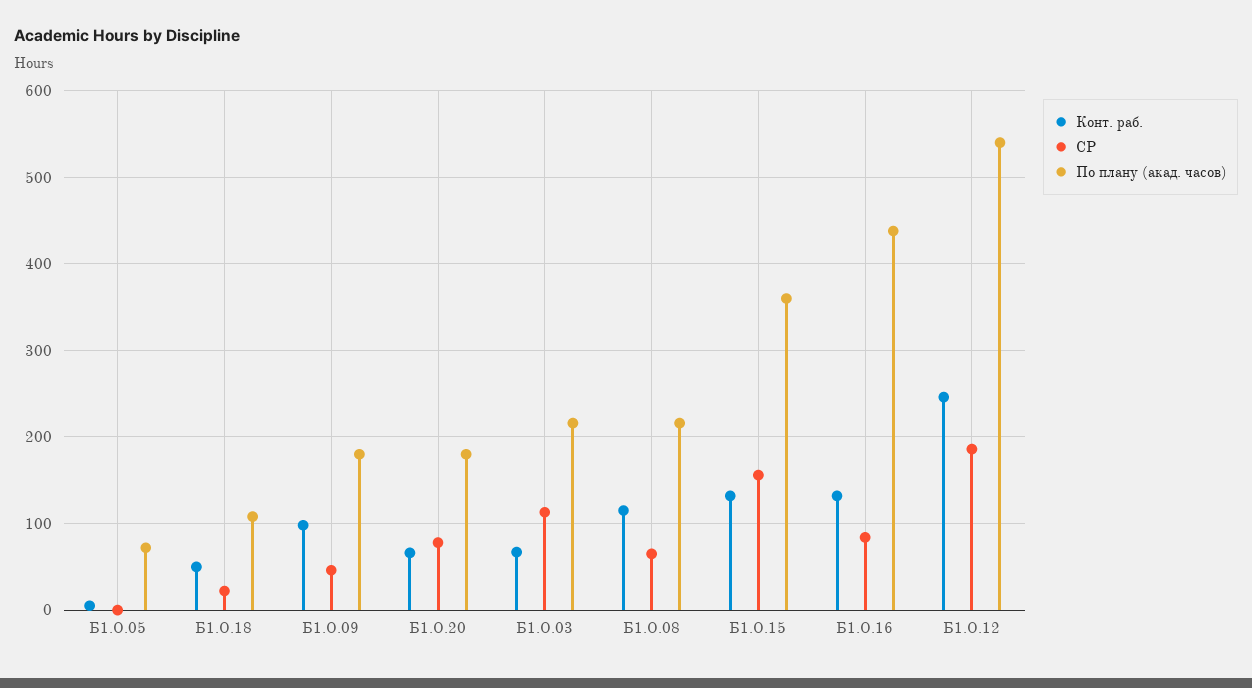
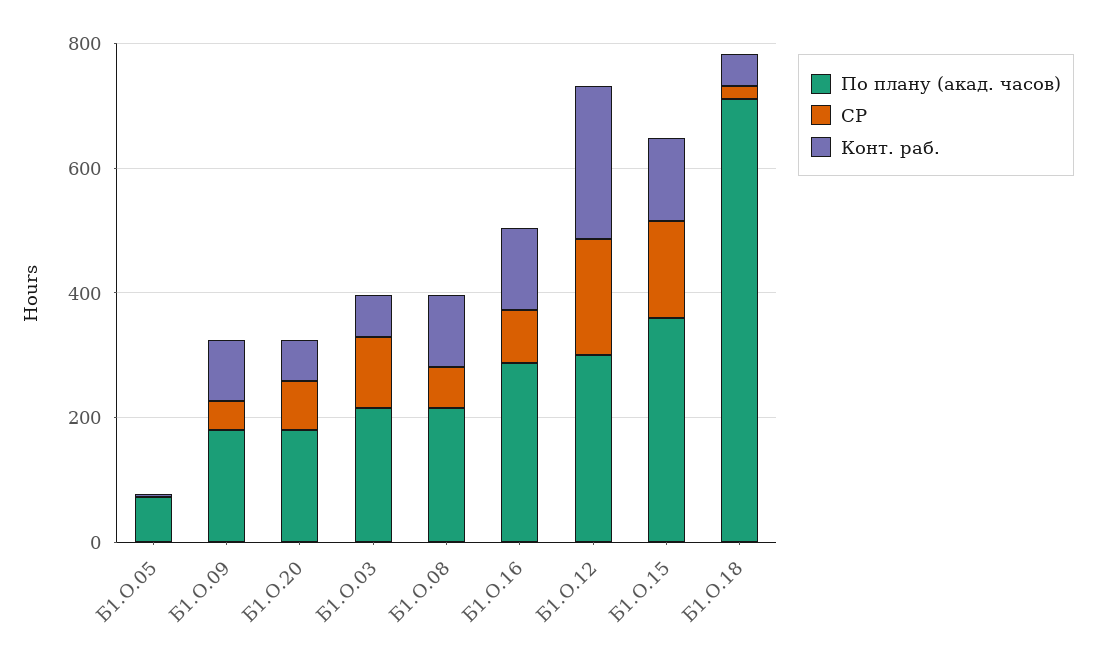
По плану (акад. часов), Б1.О.18: 110 -> 700
По плану (акад. часов), Б1.О.16: 440 -> 300
По плану (акад. часов), Б1.О.12: 540 -> 300

